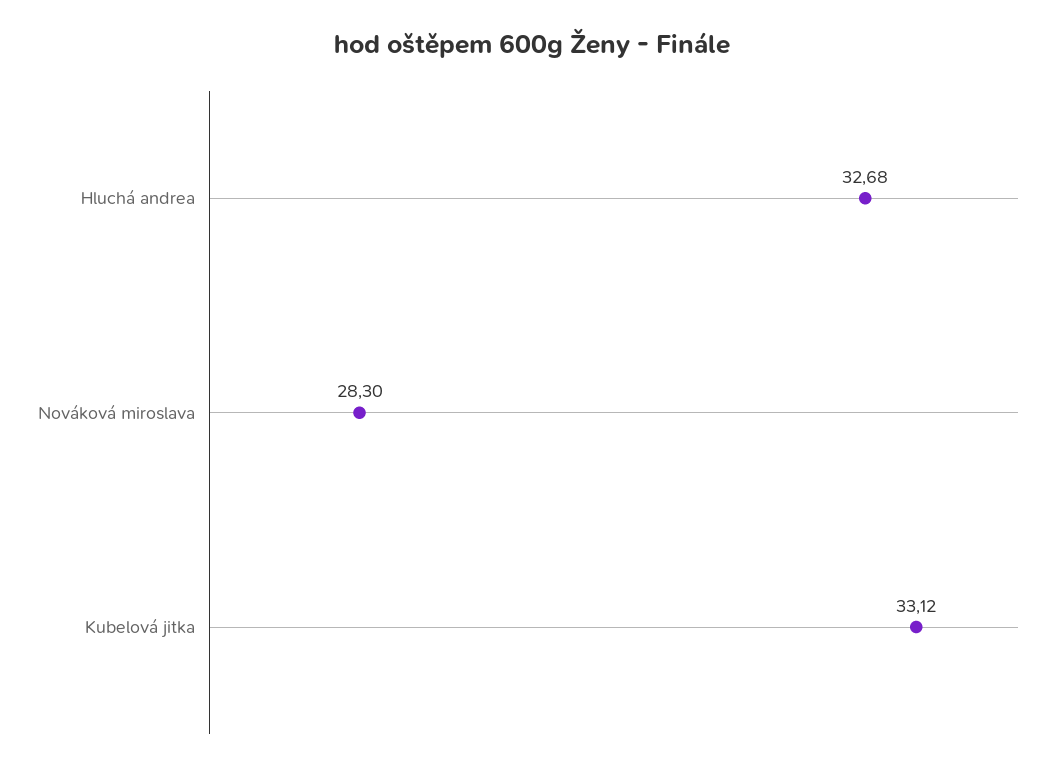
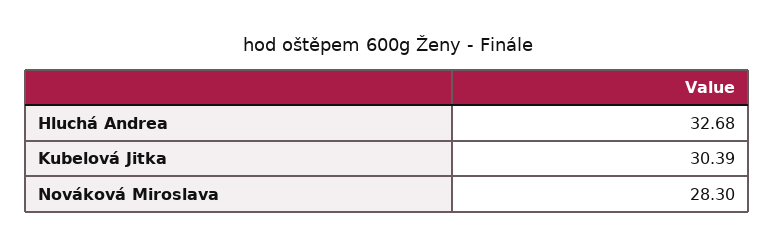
Kubelová jitka: 33.12 -> 30.39

